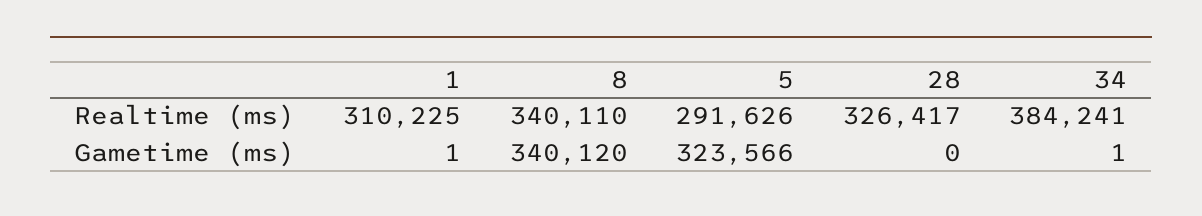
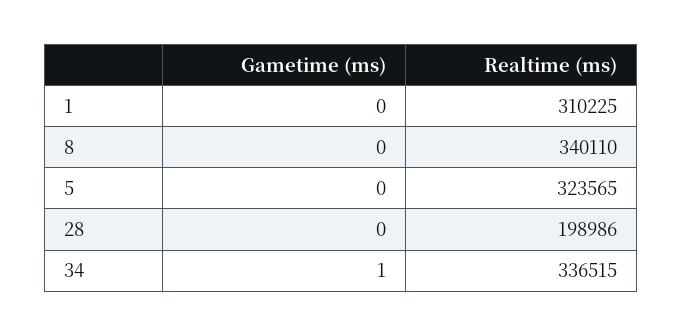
5, Realtime (ms): 291626 -> 323565
28, Realtime (ms): 326417 -> 198986
34, Realtime (ms): 384241 -> 336515
1, Gametime (ms): 1 -> 0
8, Gametime (ms): 340120 -> 0
5, Gametime (ms): 323566 -> 0

